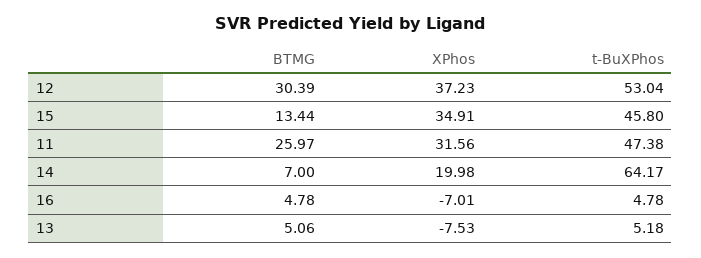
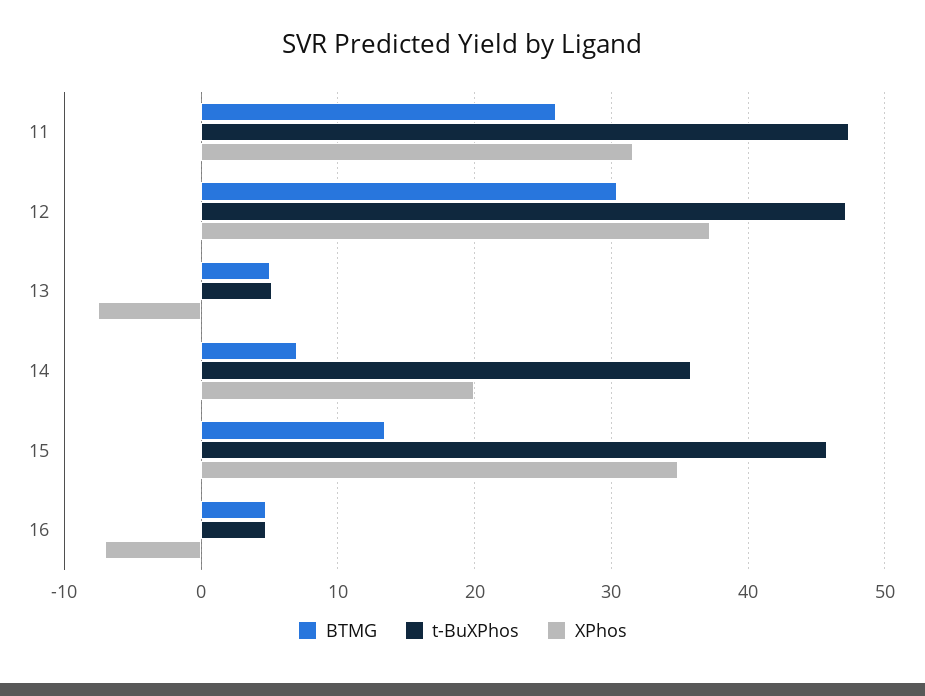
t-BuXPhos, 12: 53.04 -> 47
t-BuXPhos, 14: 64.17 -> 36

